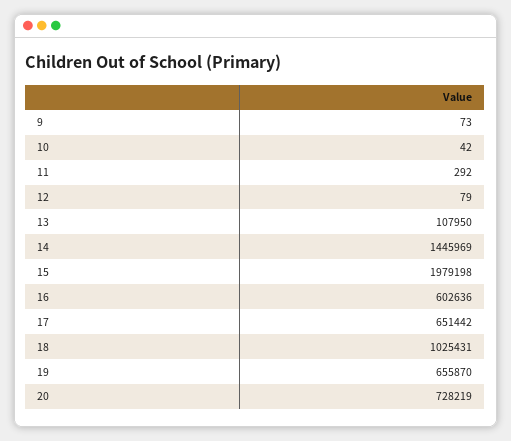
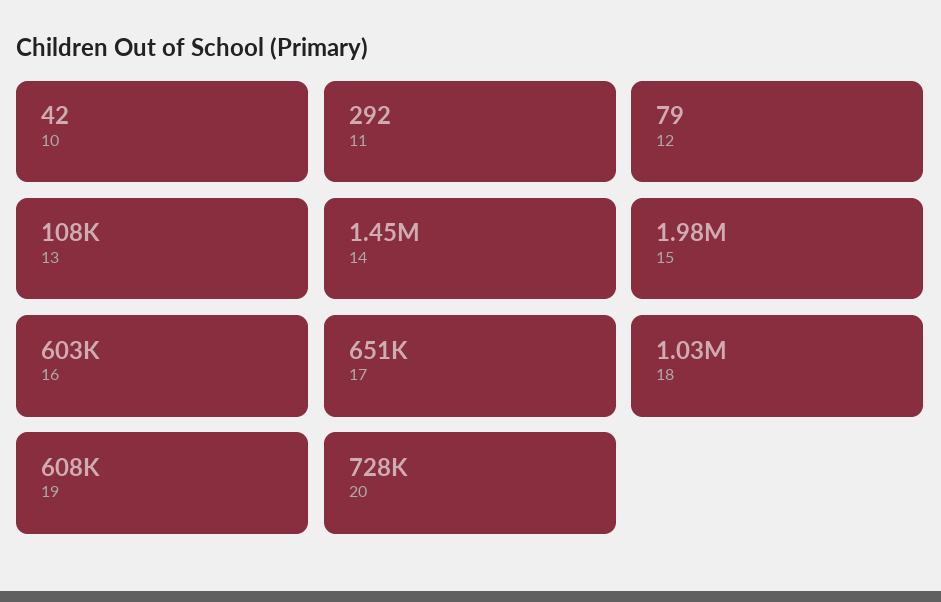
9: 73 -> none
19: 655870 -> 608000

